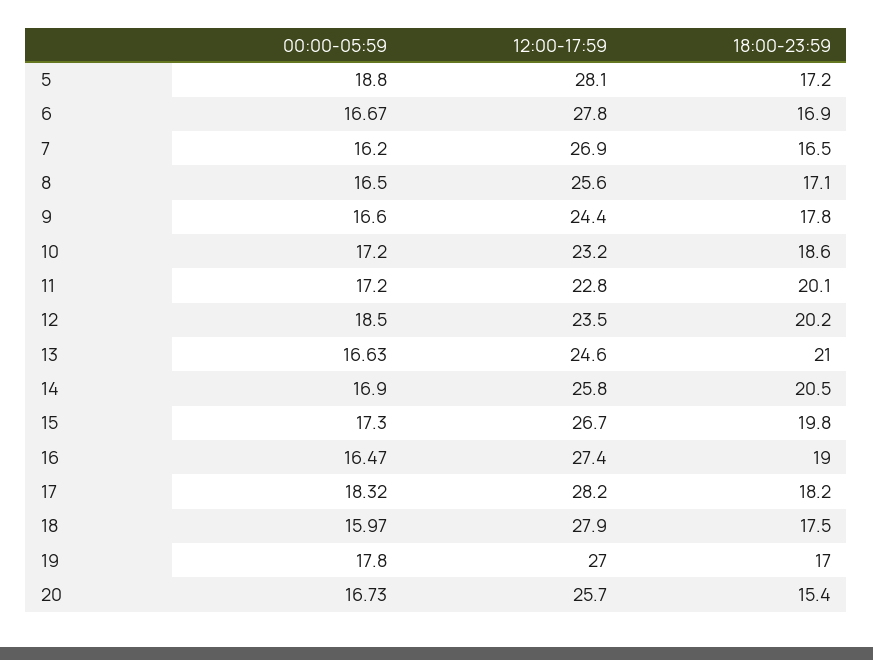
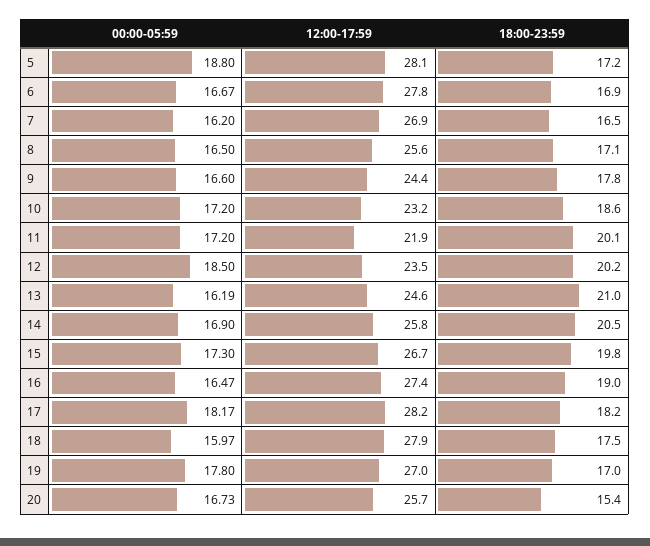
12:00-17:59, 11: 22.8 -> 21.9
00:00-05:59, 13: 16.63 -> 16.19
00:00-05:59, 17: 18.32 -> 18.17

